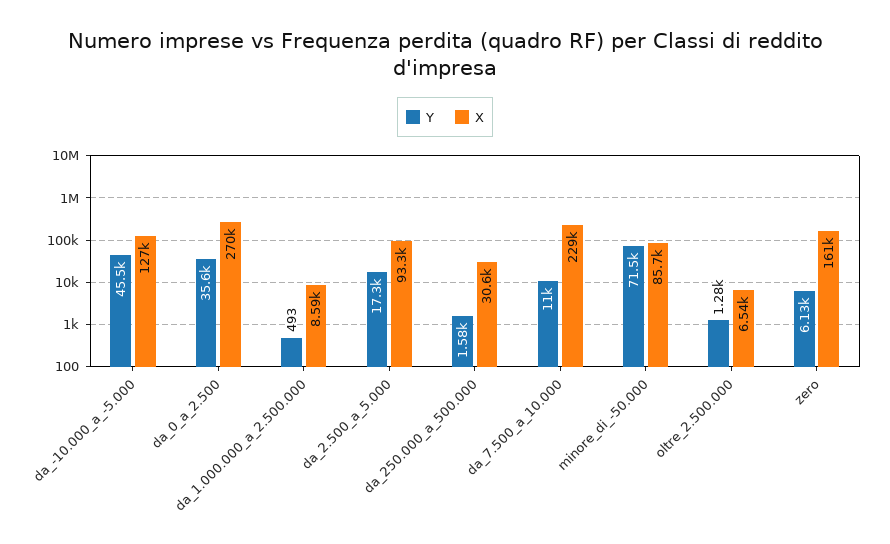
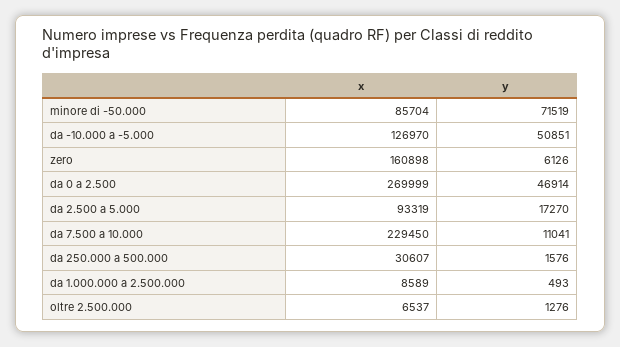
Y, da_-10.000_a_-5.000: 45500 -> 50851
Y, da_0_a_2.500: 35600 -> 46914

